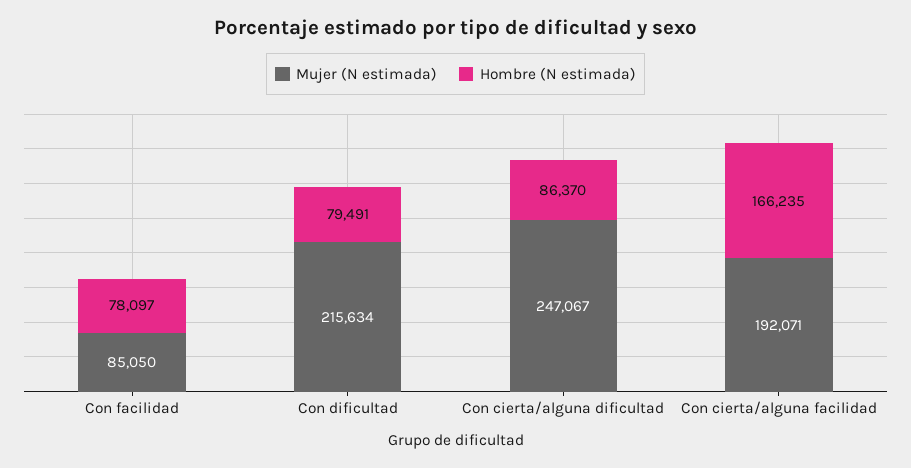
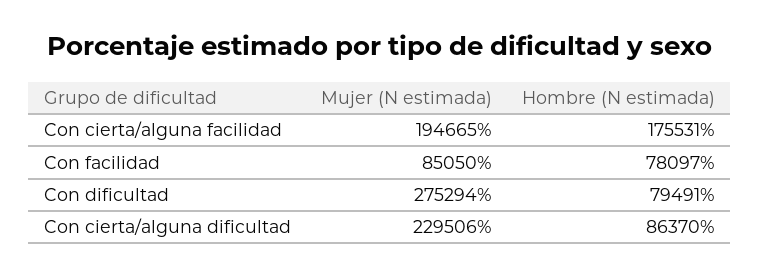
Mujer (N estimada), Con dificultad: 215634 -> 275294
Mujer (N estimada), Con cierta/alguna dificultad: 247067 -> 229506
Mujer (N estimada), Con cierta/alguna facilidad: 192071 -> 194665
Hombre (N estimada), Con cierta/alguna facilidad: 166235 -> 175531

